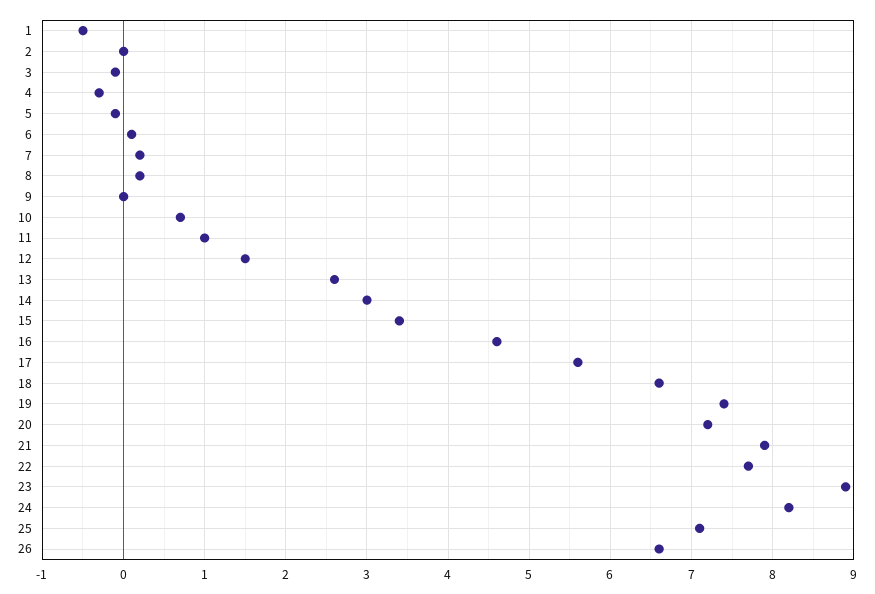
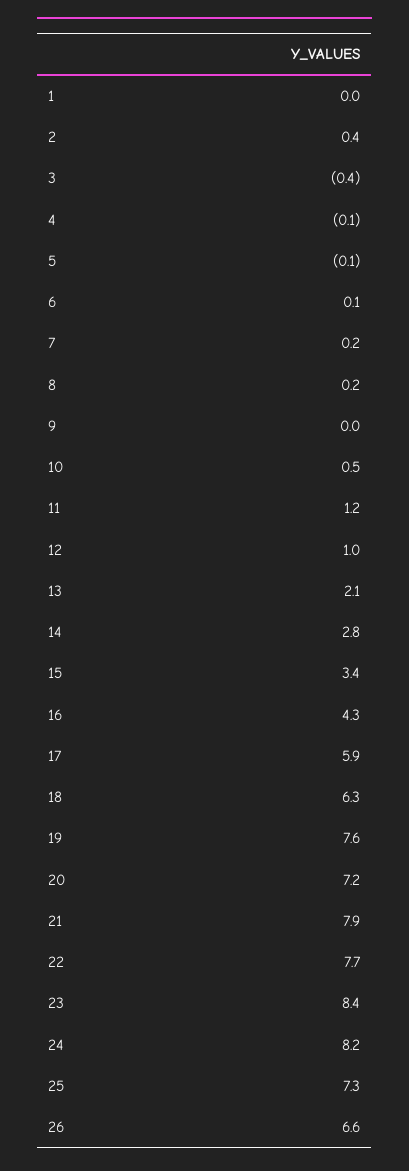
1: -0.5 -> 0
2: 0 -> 0.4
3: -0.1 -> -0.4
4: -0.3 -> -0.1
10: 0.7 -> 0.5
11: 1 -> 1.2
12: 1.5 -> 1
13: 2.6 -> 2.1
14: 3 -> 2.8
16: 4.6 -> 4.3
17: 5.6 -> 5.9
18: 6.6 -> 6.3
19: 7.4 -> 7.6
23: 8.9 -> 8.4
25: 7.1 -> 7.3

